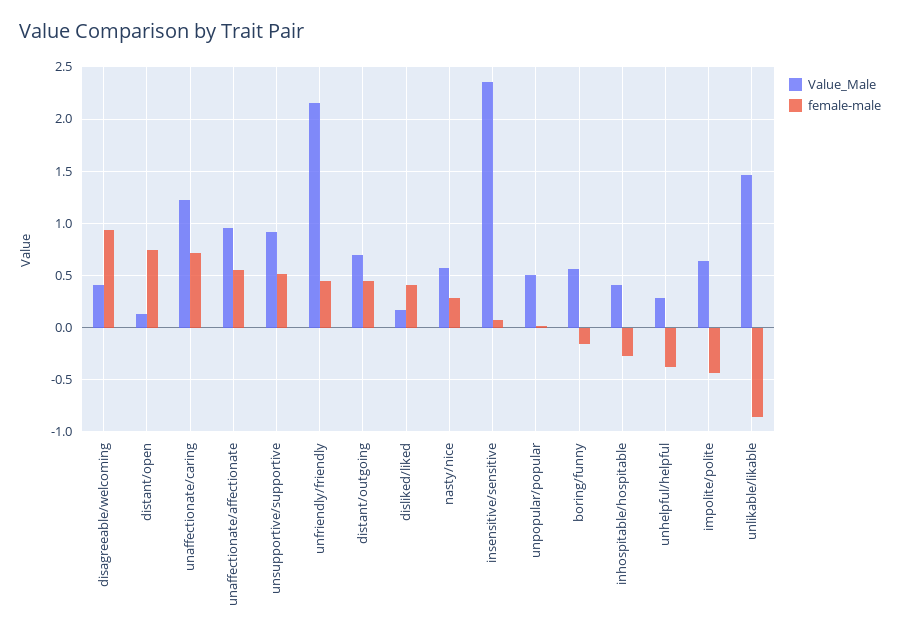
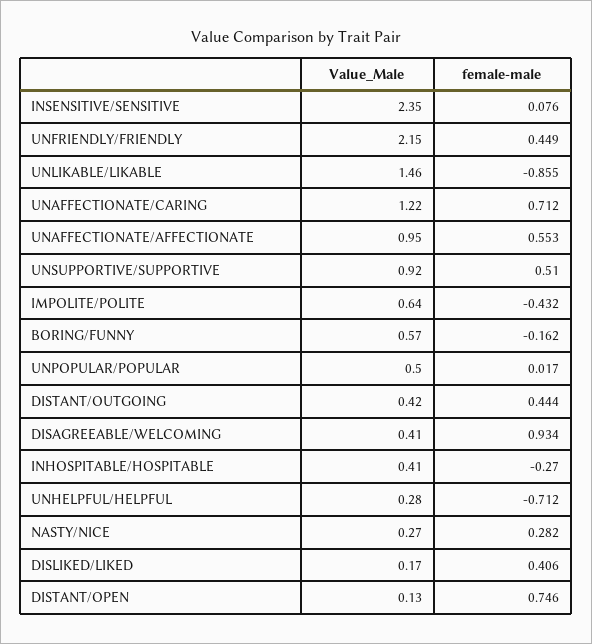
Value_Male, distant/outgoing: 0.7 -> 0.42
Value_Male, nasty/nice: 0.6 -> 0.27
female-male, unhelpful/helpful: -0.4 -> -0.712

